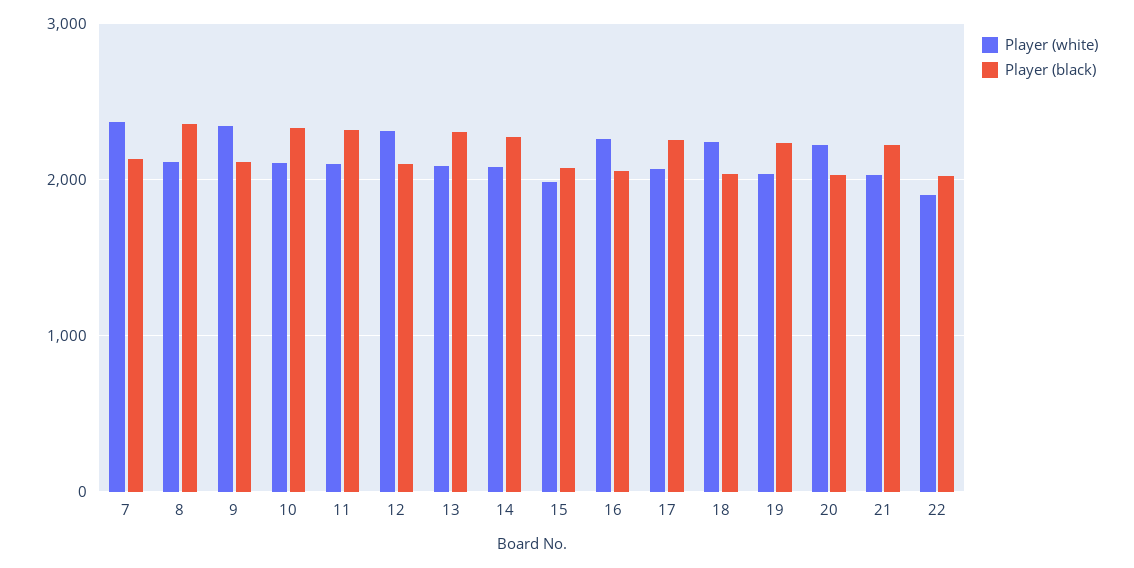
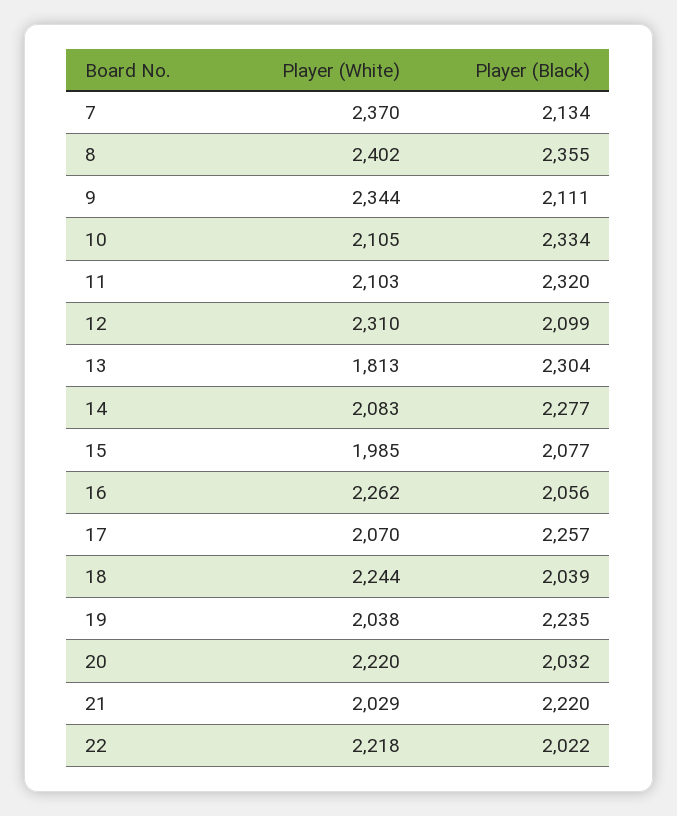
Player (white), 8: 2100 -> 2402
Player (white), 13: 2100 -> 1813
Player (white), 22: 1900 -> 2218

